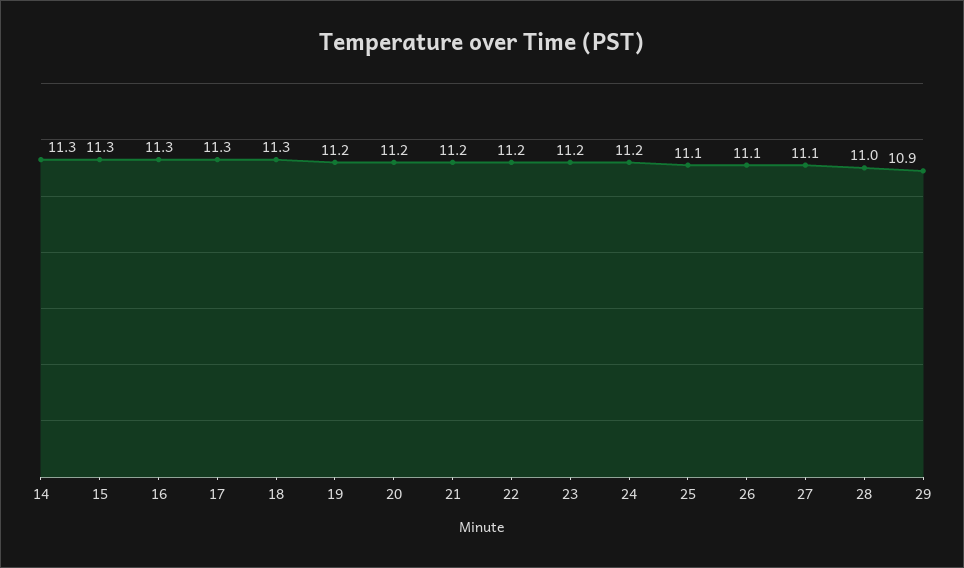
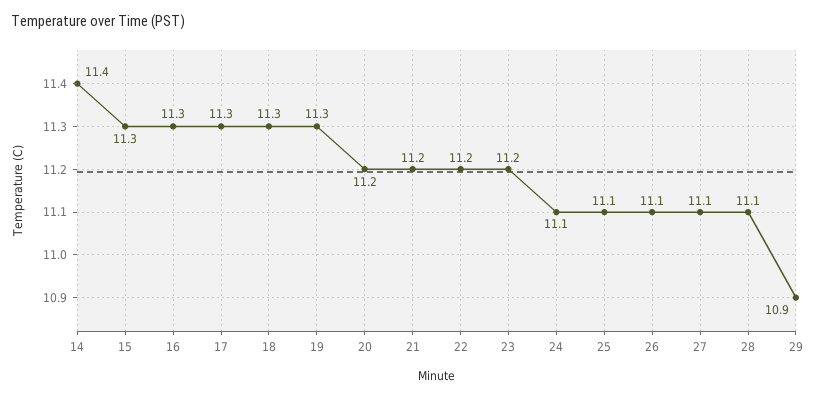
14: 11.3 -> 11.4
19: 11.2 -> 11.3
24: 11.2 -> 11.1
28: 11 -> 11.1

